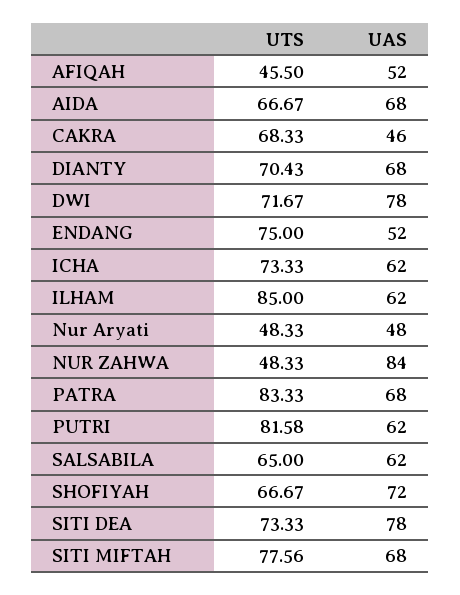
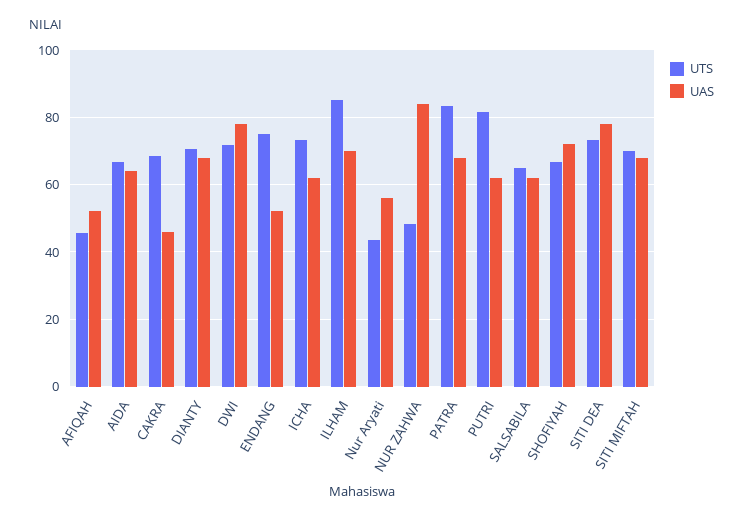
UAS, AIDA: 68 -> 64
UAS, ILHAM: 62 -> 70
UTS, Nur Aryati: 48.33 -> 44
UAS, Nur Aryati: 48 -> 56
UTS, SITI MIFTAH: 77.56 -> 70

